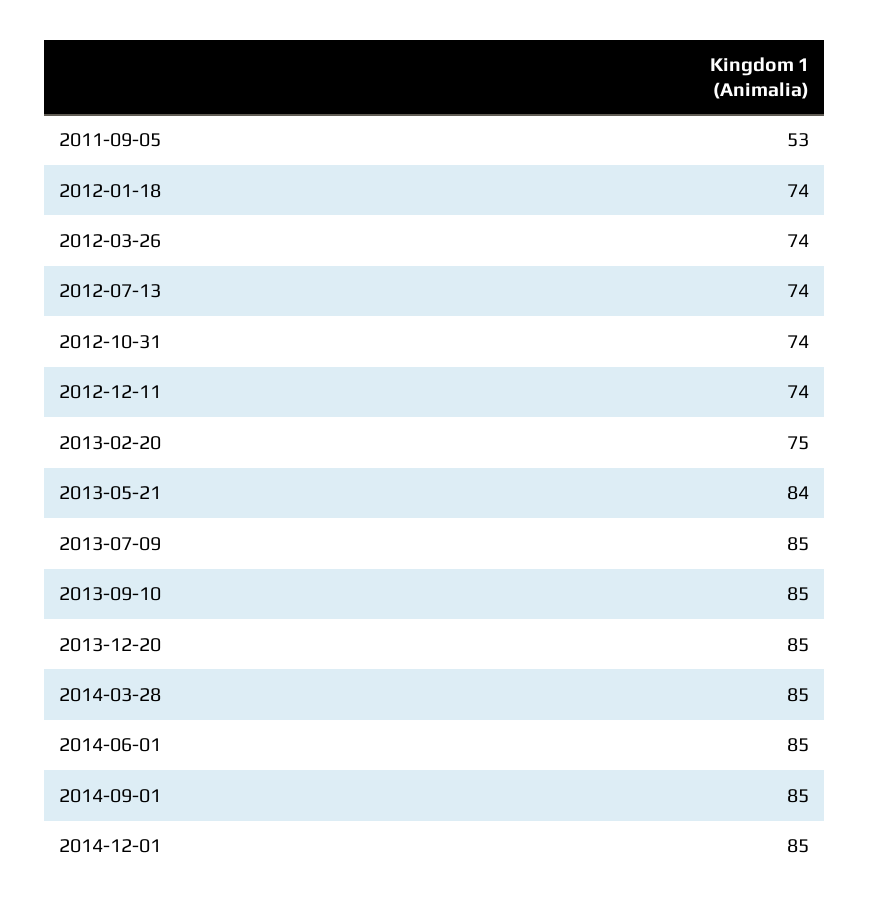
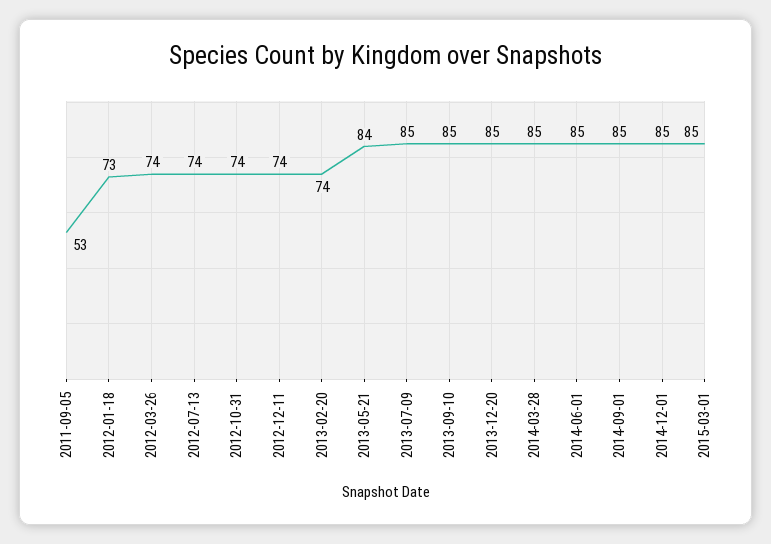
2012-01-18: 74 -> 73
2013-02-20: 75 -> 74
2015-03-01: none -> 85

